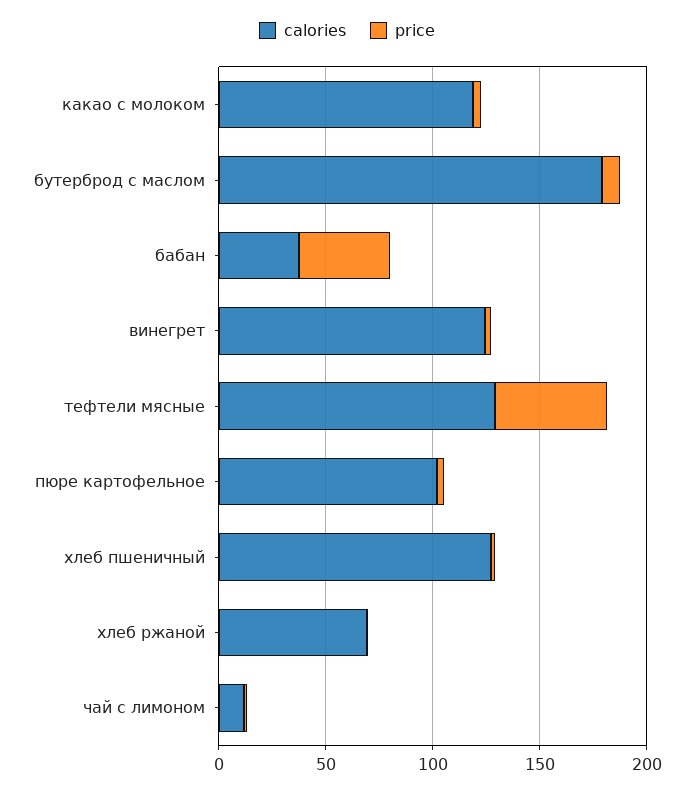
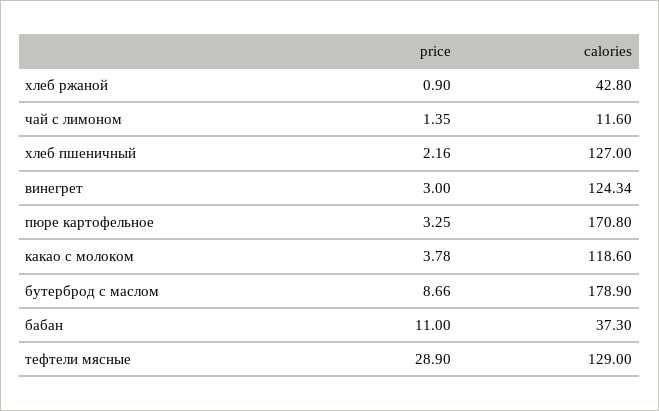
price, бабан: 40 -> 11
price, тефтели мясные: 50 -> 28.9
calories, пюре картофельное: 100 -> 170.8
calories, хлеб ржаной: 70 -> 42.8

